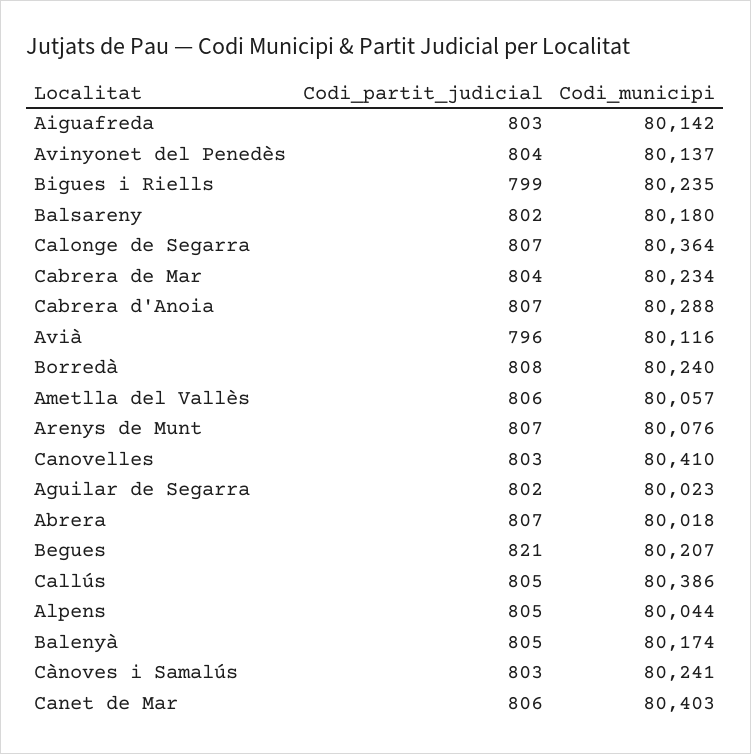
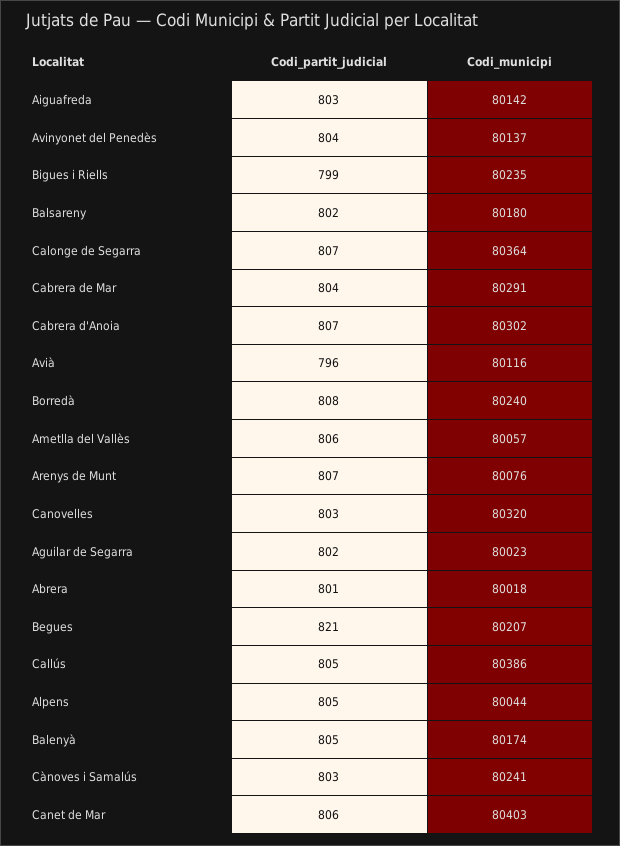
Codi_municipi, Cabrera de Mar: 80234 -> 80291
Codi_municipi, Cabrera d'Anoia: 80288 -> 80302
Codi_municipi, Canovelles: 80410 -> 80320
Codi_partit_judicial, Abrera: 807 -> 801

